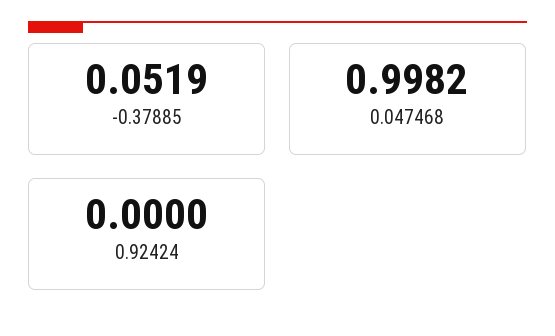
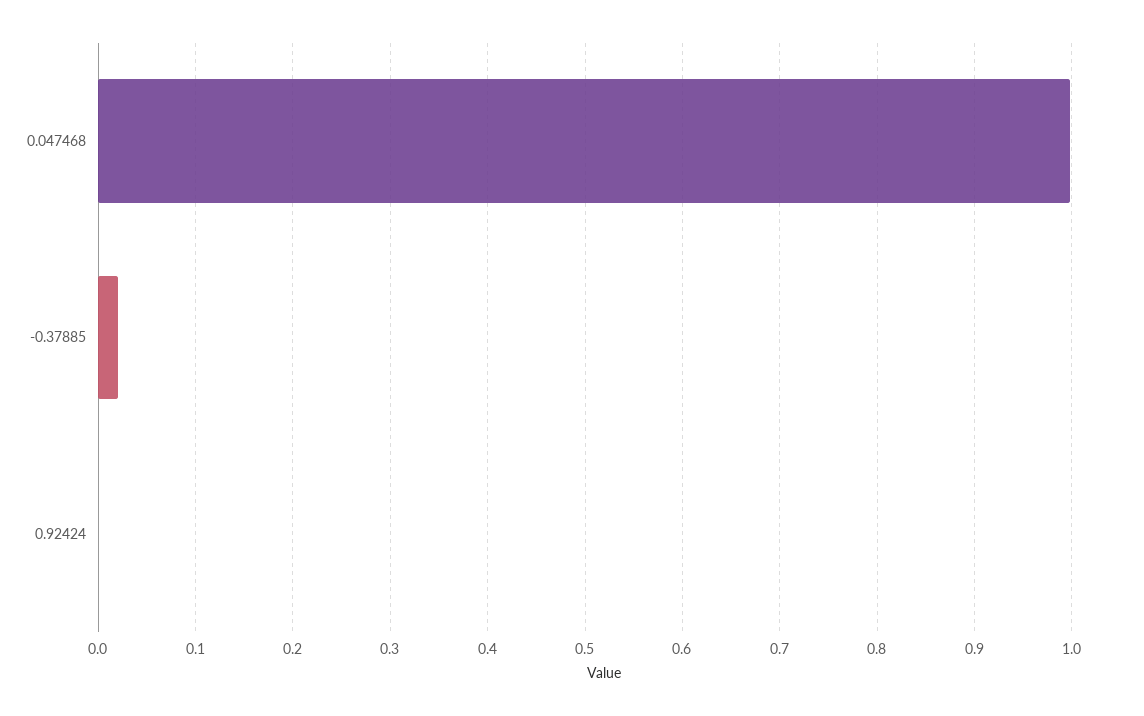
-0.37885: 0.0519 -> 0.02

